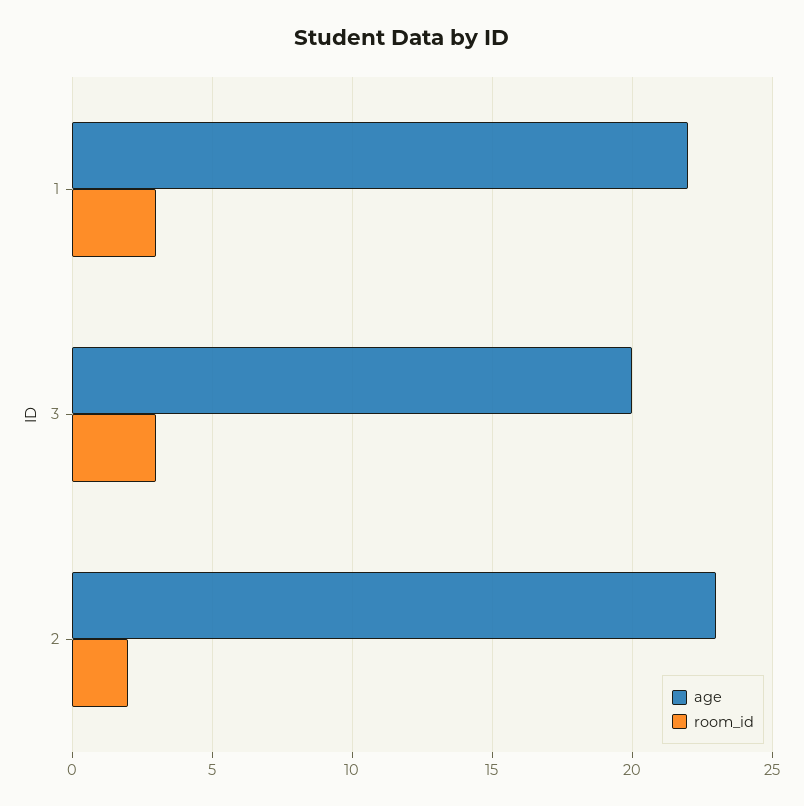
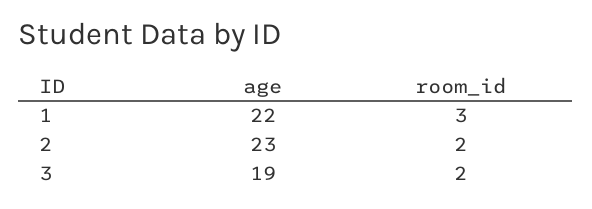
age, 3: 20 -> 19
room_id, 3: 3 -> 2

